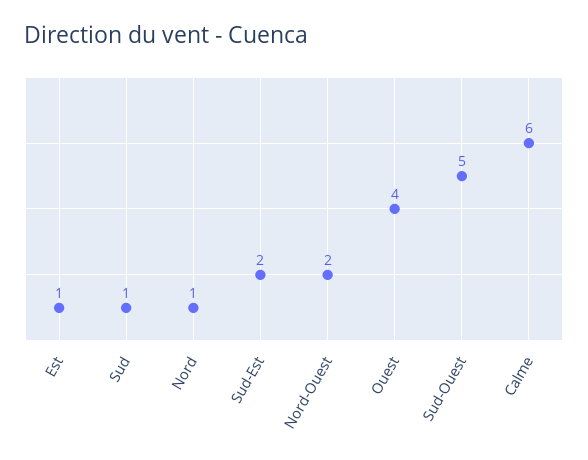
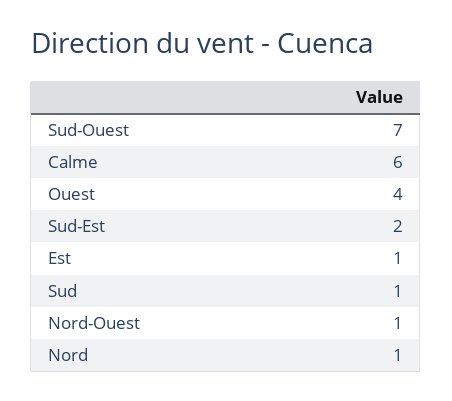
Nord-Ouest: 2 -> 1
Sud-Ouest: 5 -> 7

